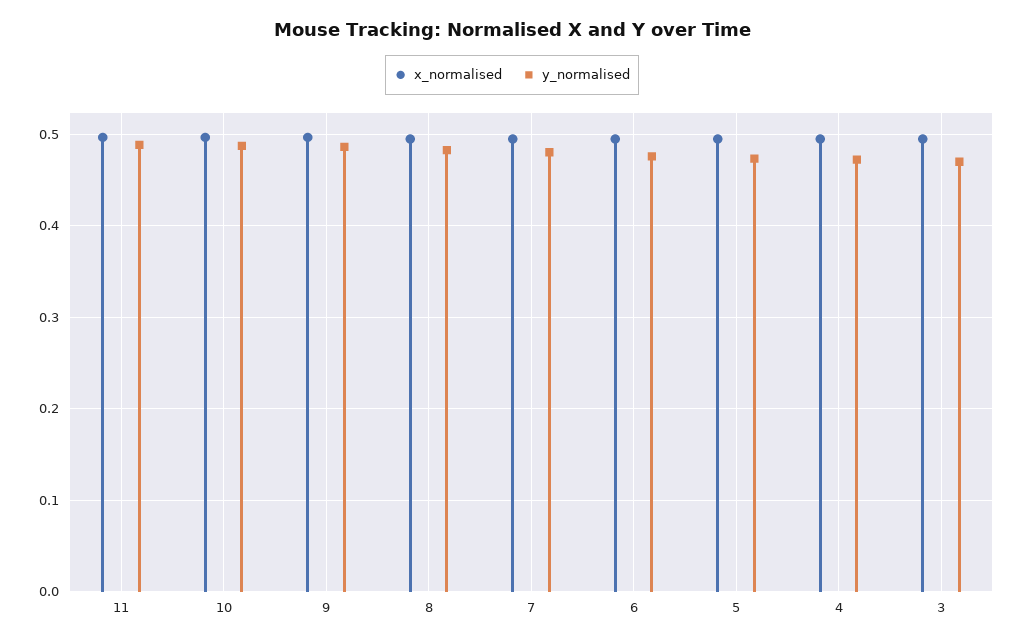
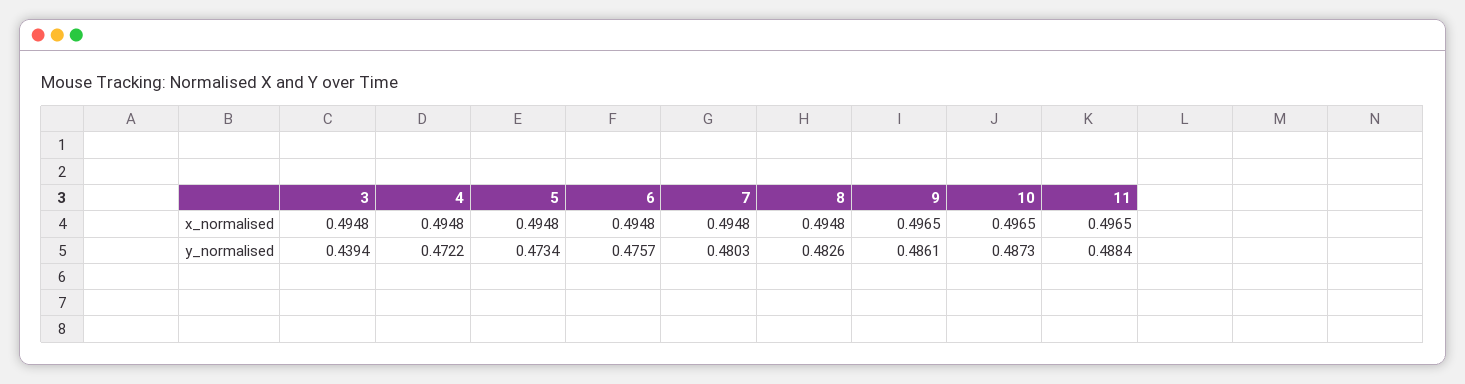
y_normalised, 3: 0.47 -> 0.4394

